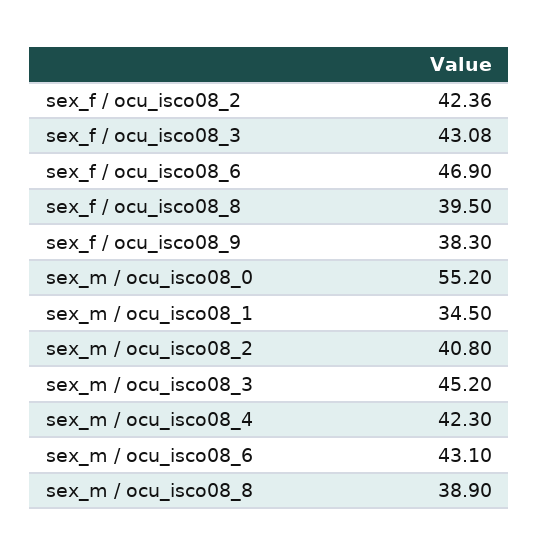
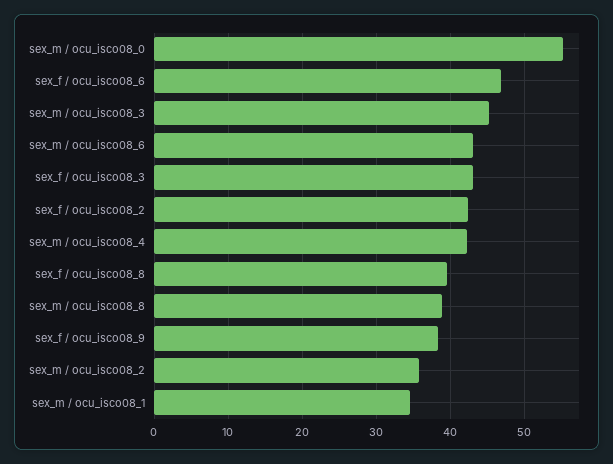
sex_m / ocu_isco08_2: 40.8 -> 36

